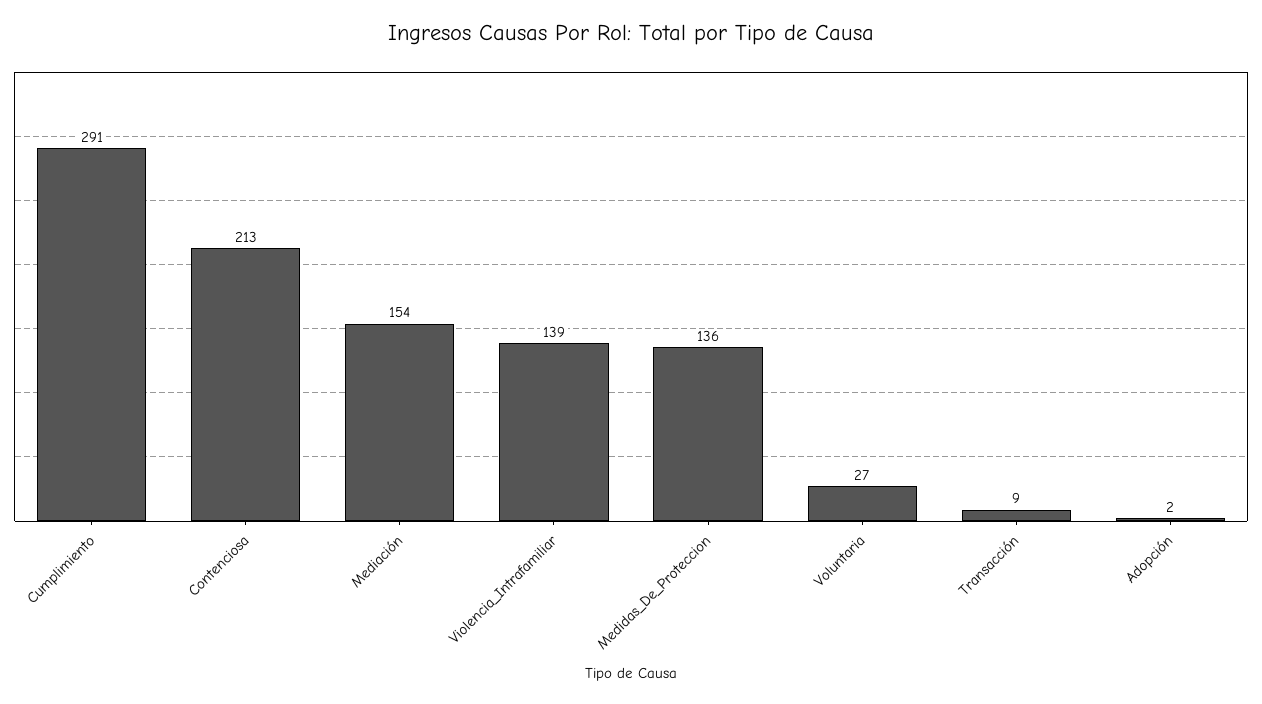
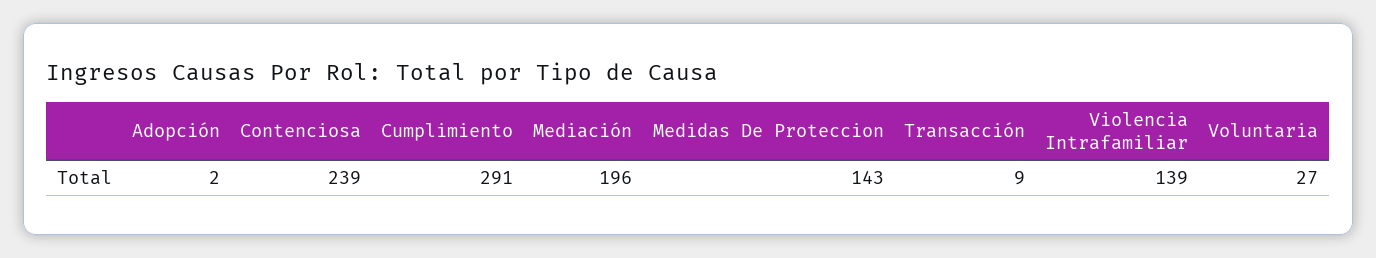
Contenciosa: 213 -> 239
Mediación: 154 -> 196
Medidas_De_Proteccion: 136 -> 143

